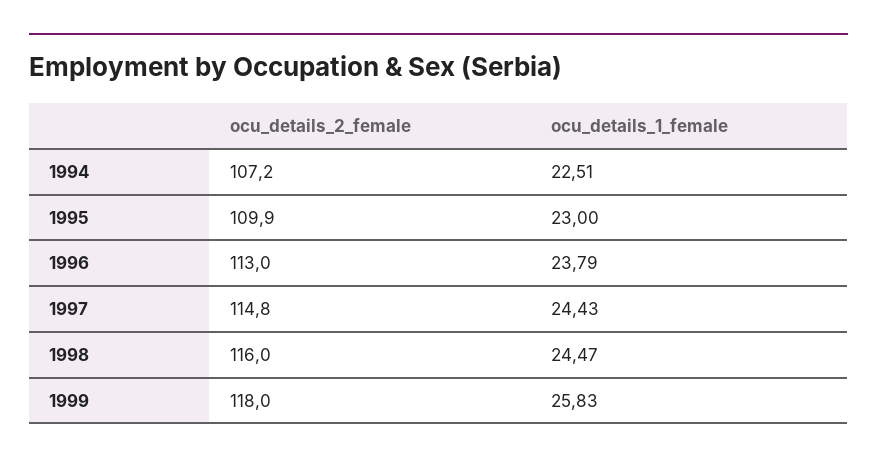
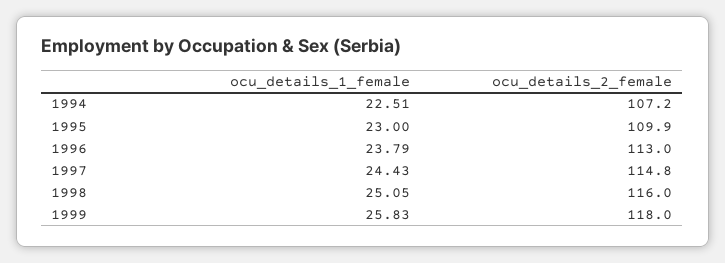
ocu_details_1_female, 1998: 24.47 -> 25.05

